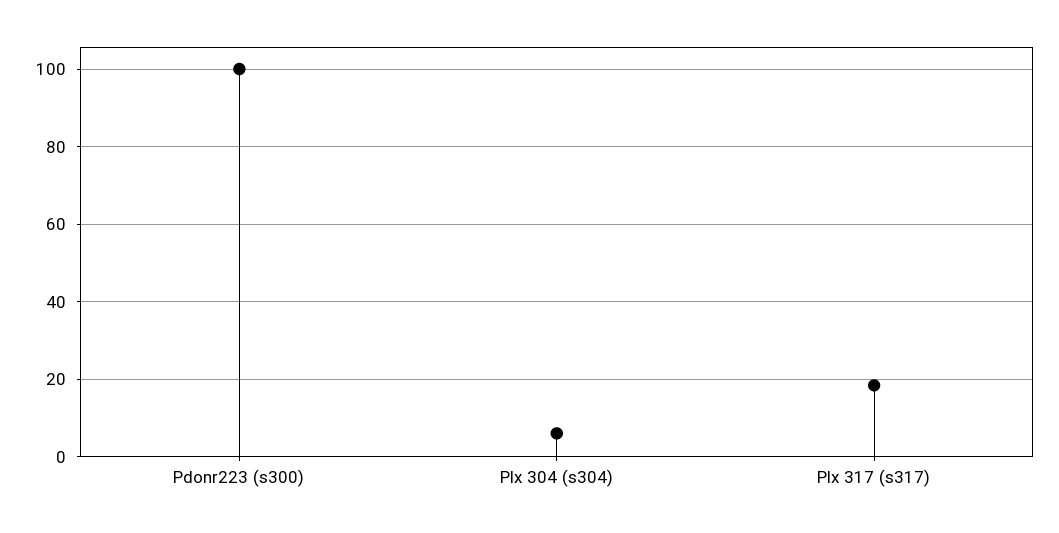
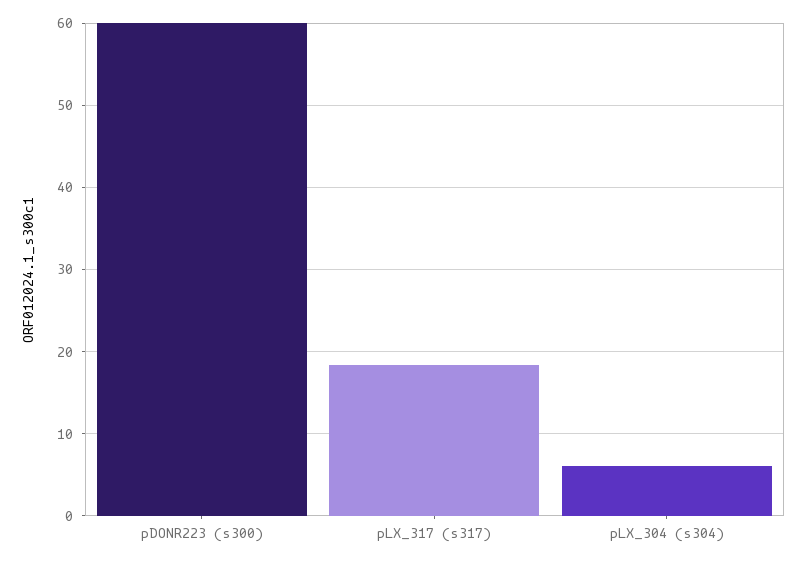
Pdonr223 (s300): 100 -> 60

